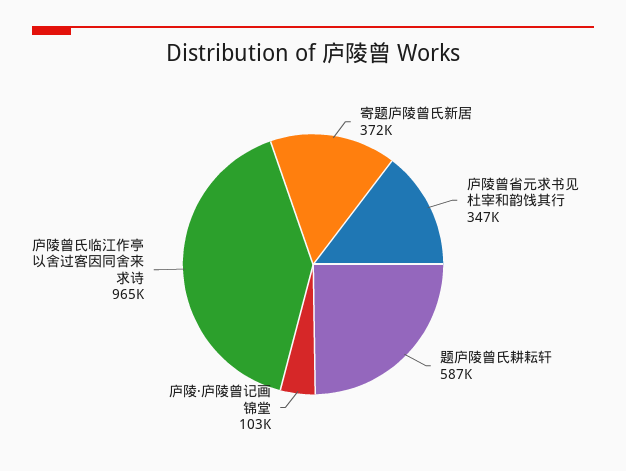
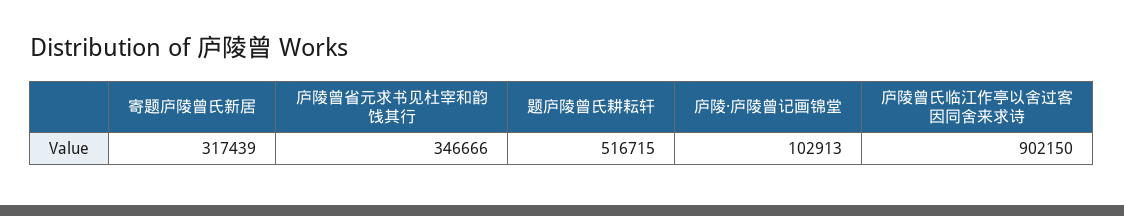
寄题庐陵曾氏新居: 372000 -> 317439
题庐陵曾氏耕耘轩: 587000 -> 516715
庐陵曾氏临江作亭以舍过客因同舍来求诗: 965000 -> 902150

